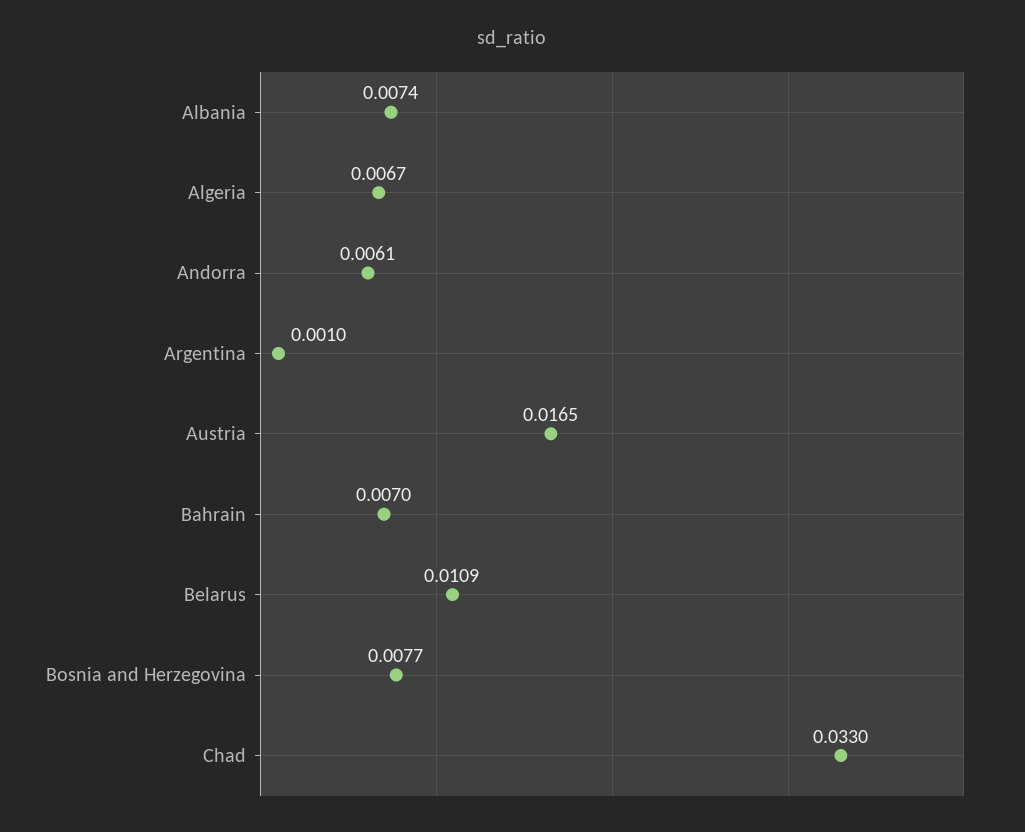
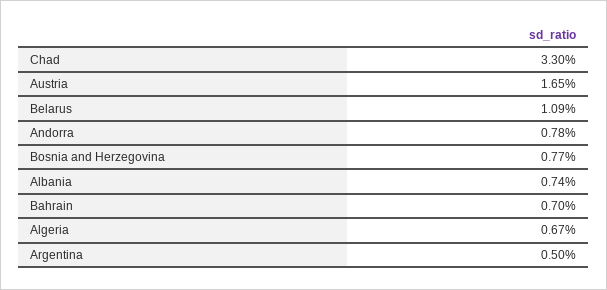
Andorra: 0.0061 -> 0.0078
Argentina: 0.001 -> 0.005

